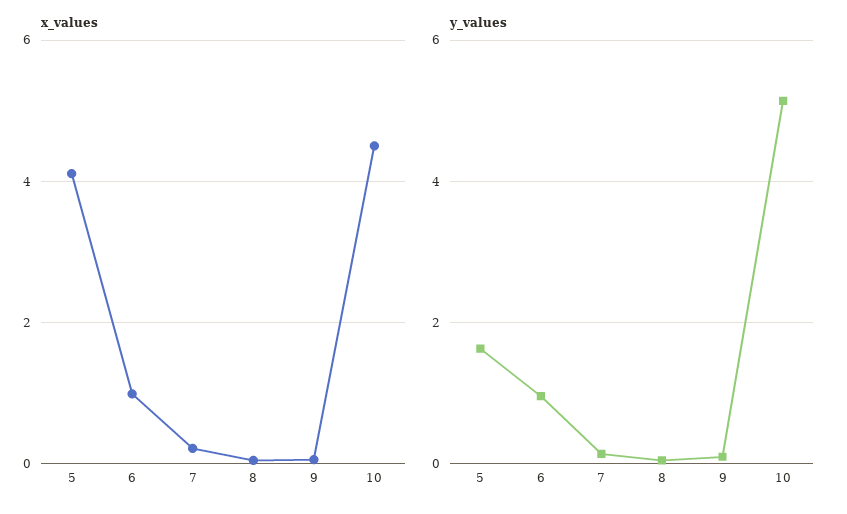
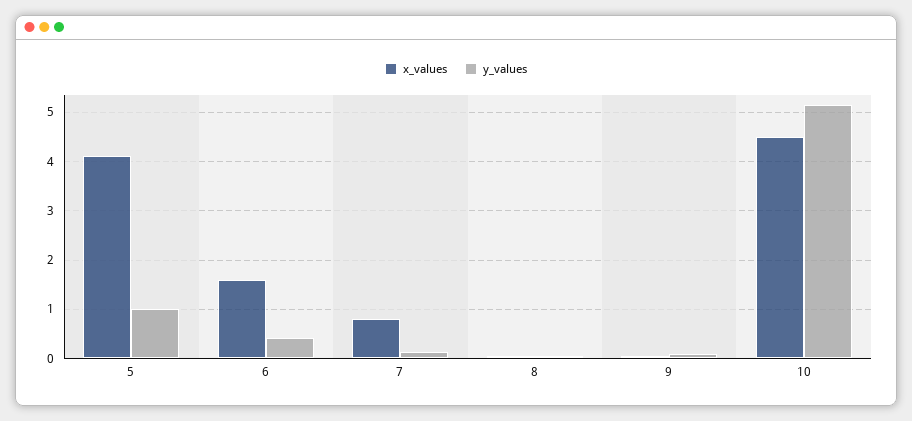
x_values, 6: 1 -> 1.6
x_values, 7: 0.2 -> 0.8
y_values, 5: 1.6 -> 1
y_values, 6: 1 -> 0.4

